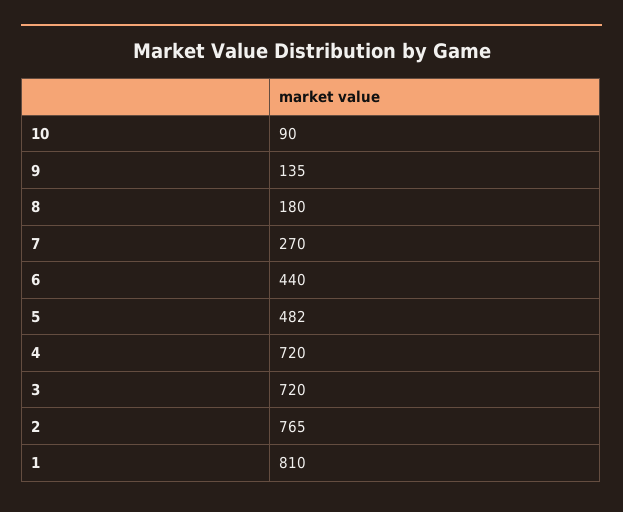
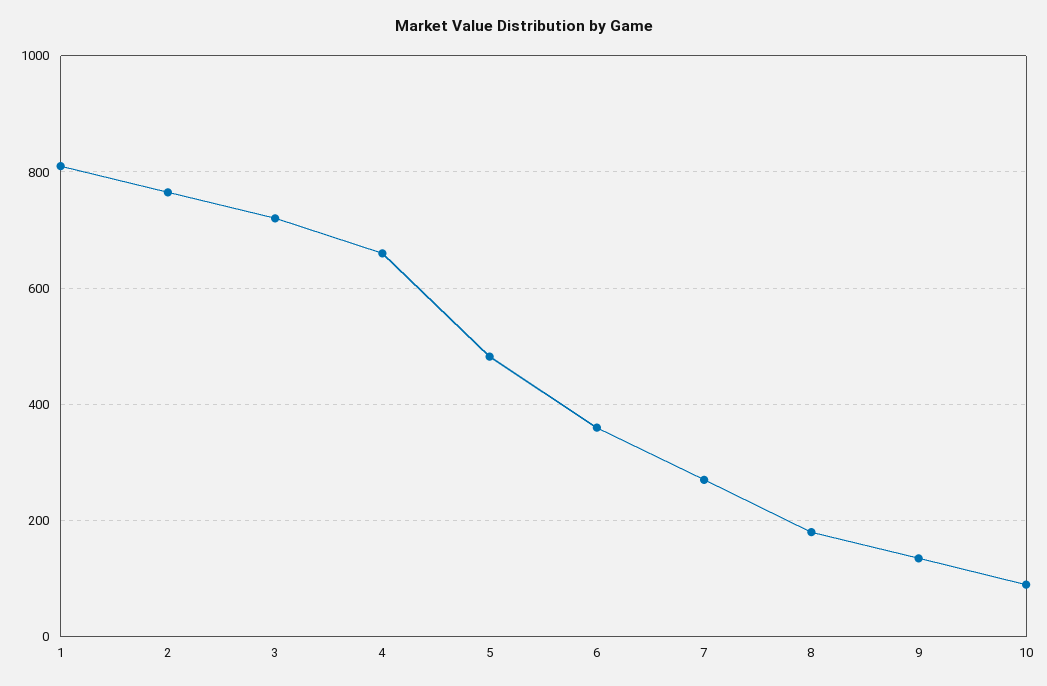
6: 440 -> 360
4: 720 -> 660

